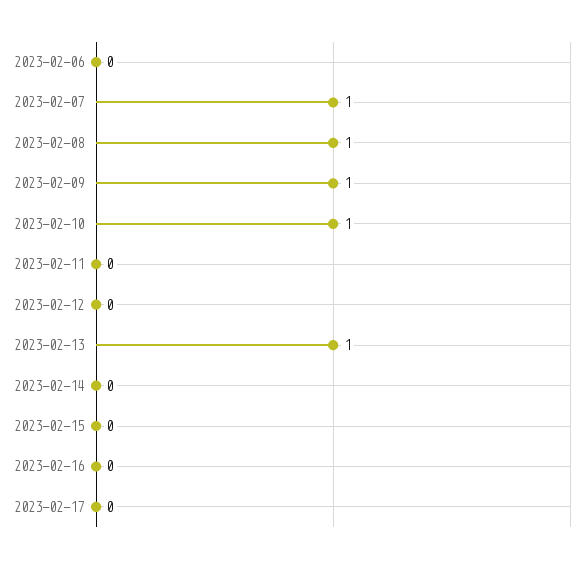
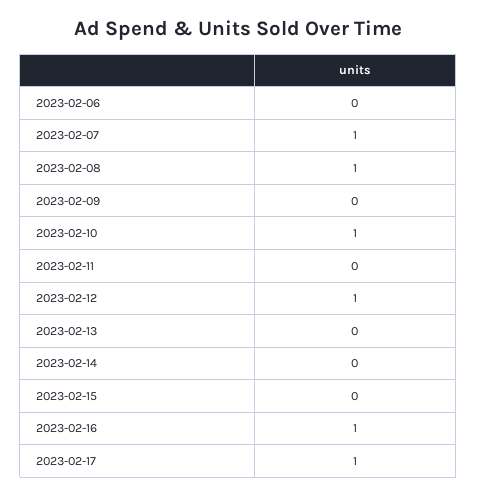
2023-02-09: 1 -> 0
2023-02-12: 0 -> 1
2023-02-13: 1 -> 0
2023-02-16: 0 -> 1
2023-02-17: 0 -> 1

